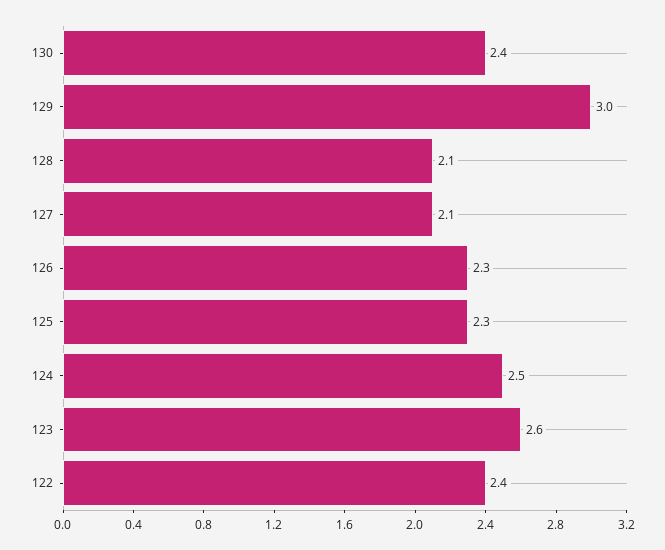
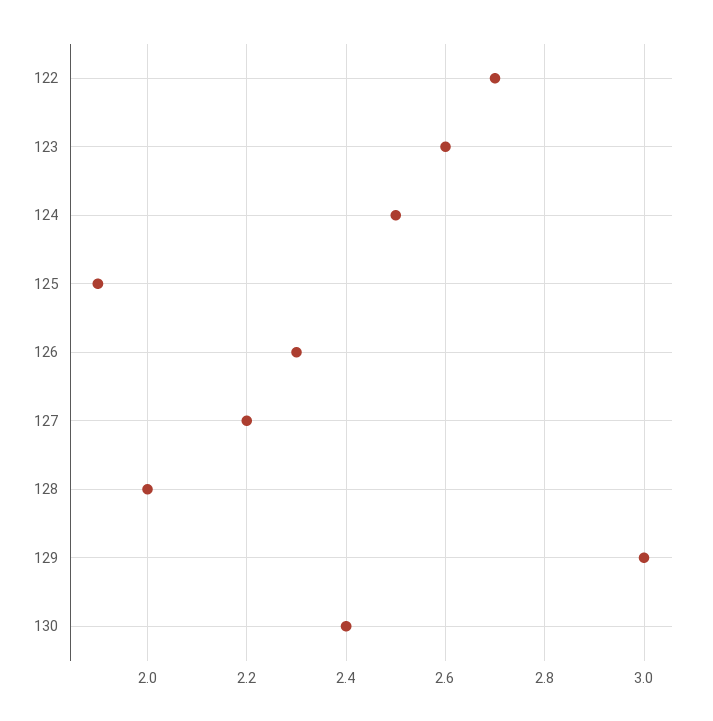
128: 2.1 -> 2
127: 2.1 -> 2.2
125: 2.3 -> 1.9
122: 2.4 -> 2.7

